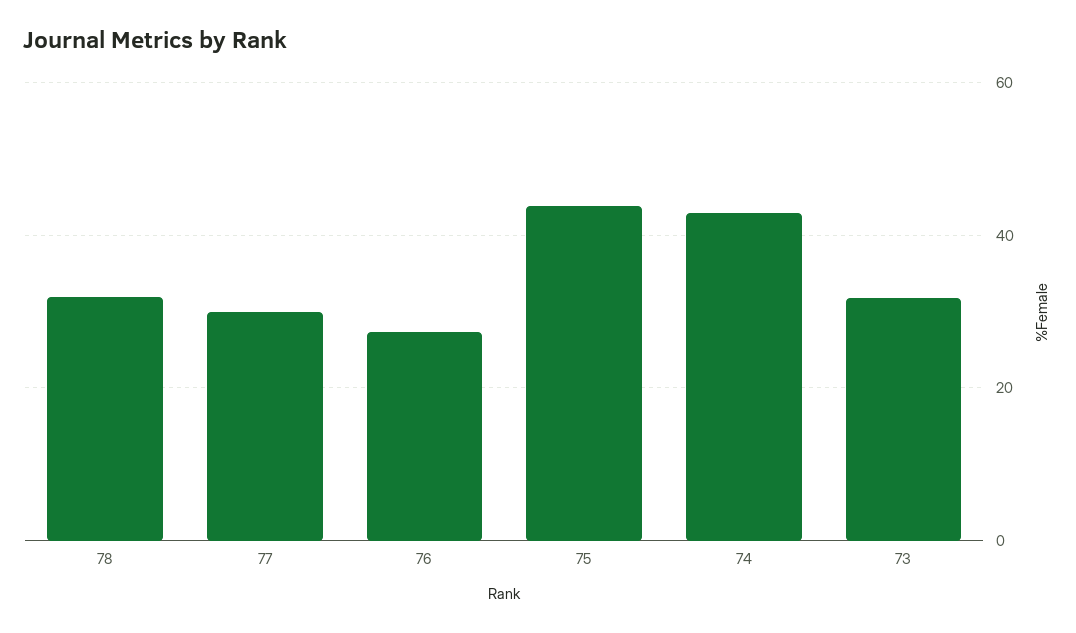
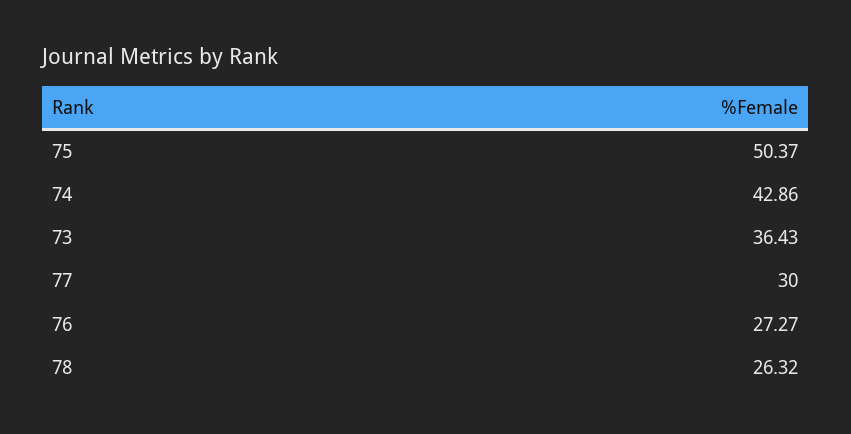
78: 32 -> 26.32
75: 44 -> 50.37
73: 32 -> 36.43

